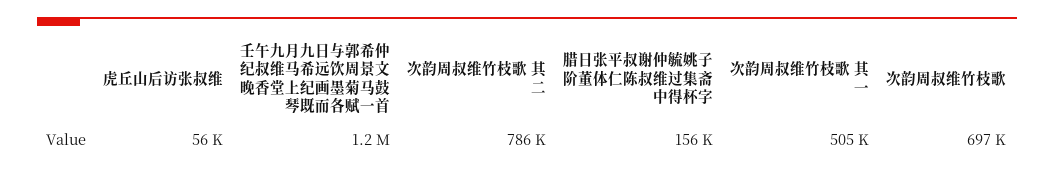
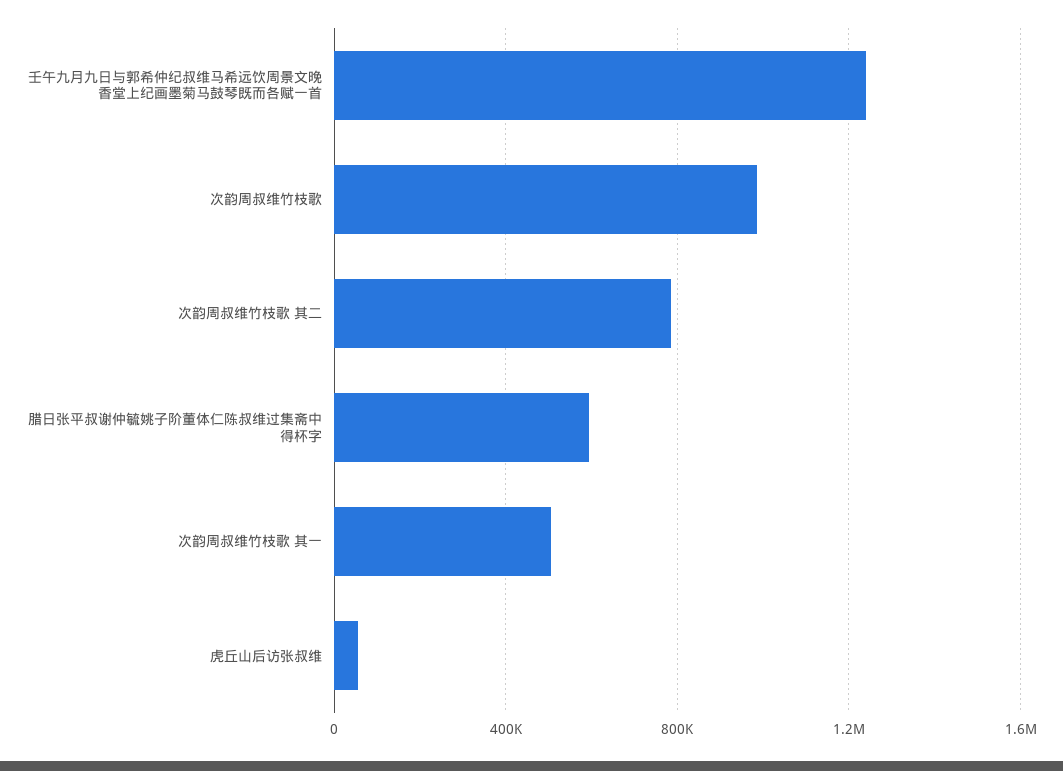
腊日张平叔谢仲毓姚子阶董体仁陈叔维过集斋中得杯字: 156000 -> 600000
次韵周叔维竹枝歌: 697000 -> 1000000

